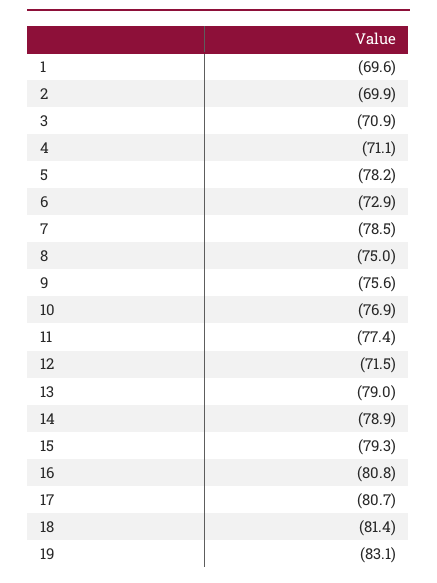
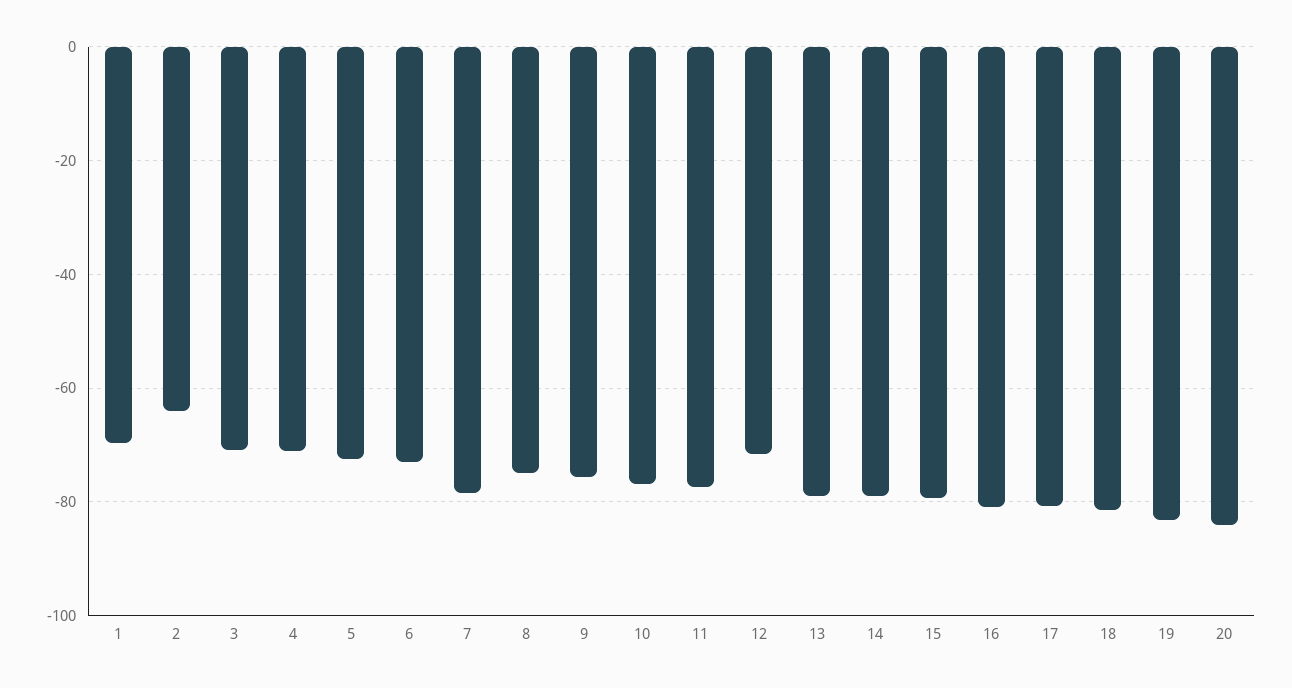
2: -69.9 -> -64
5: -78.2 -> -72
20: none -> -84

